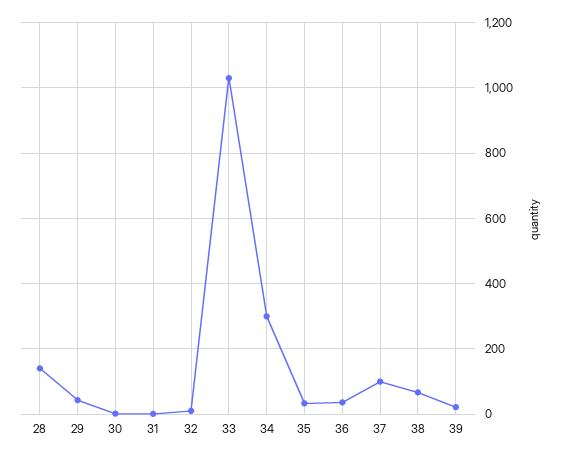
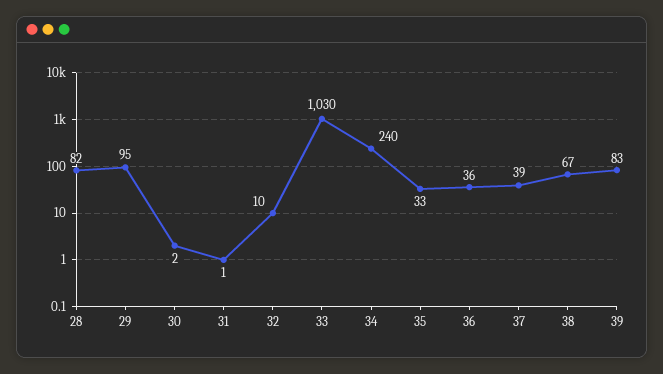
28: 140 -> 82
29: 40 -> 95
34: 300 -> 240
37: 100 -> 39
39: 20 -> 83

